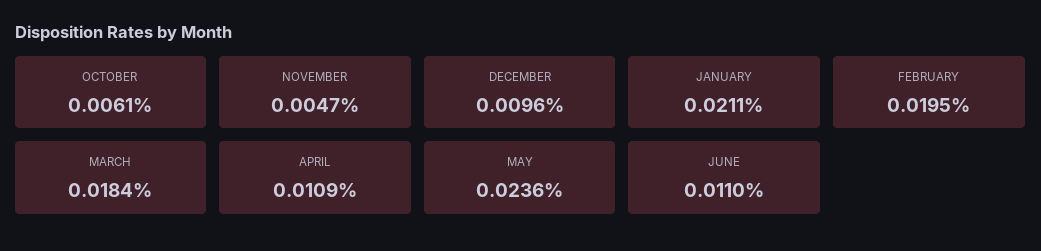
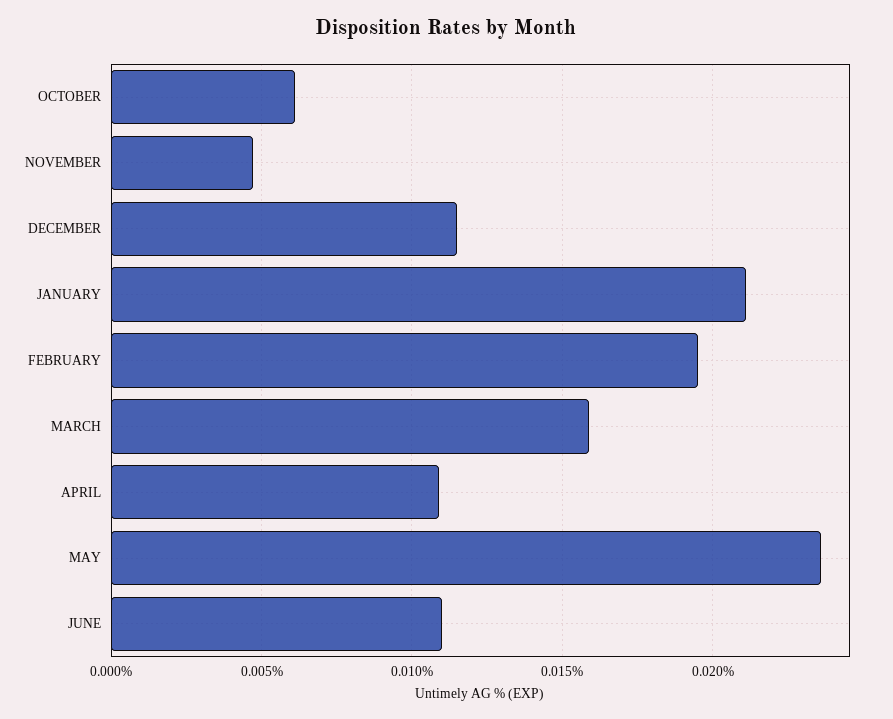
DECEMBER: 0.0096 -> 0.0115
MARCH: 0.0184 -> 0.016

